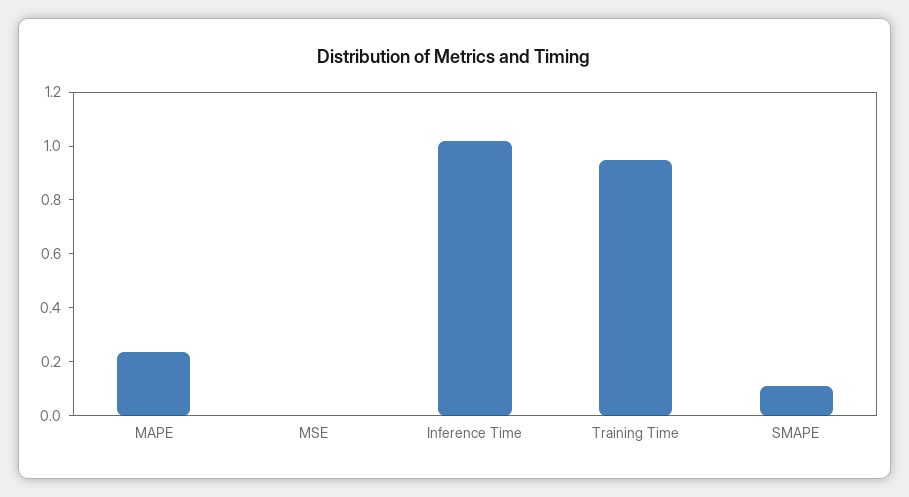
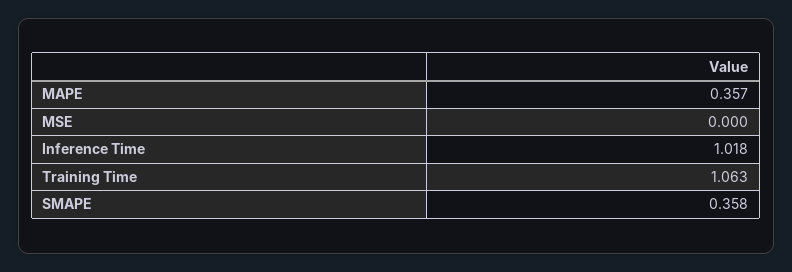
MAPE: 0.25 -> 0.357
Training Time: 0.95 -> 1.063
SMAPE: 0.1 -> 0.358

